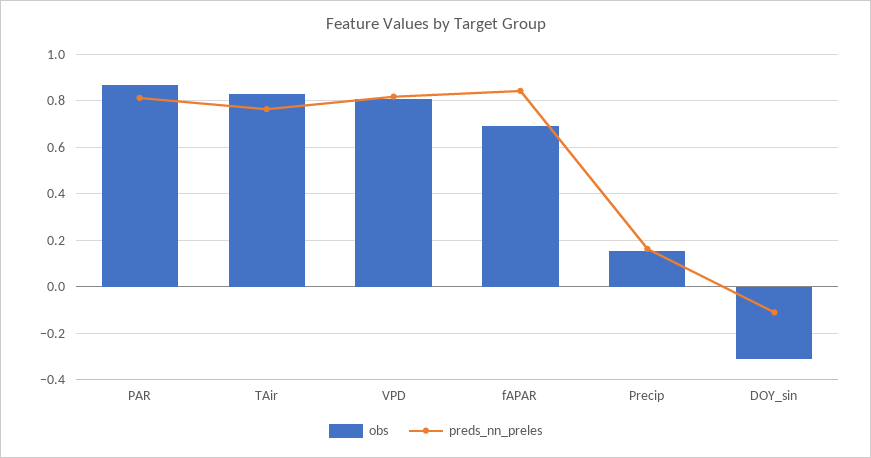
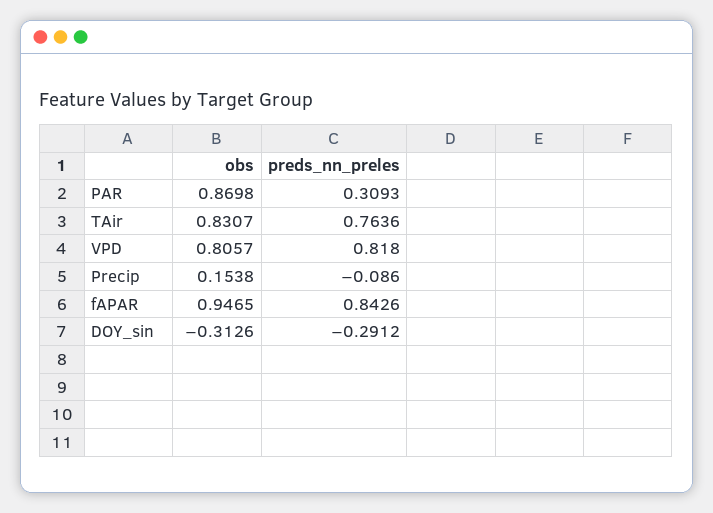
preds_nn_preles, PAR: 0.8 -> 0.3093
obs, fAPAR: 0.7 -> 0.9465
preds_nn_preles, Precip: 0.15 -> -0.086
preds_nn_preles, DOY_sin: -0.1 -> -0.2912

